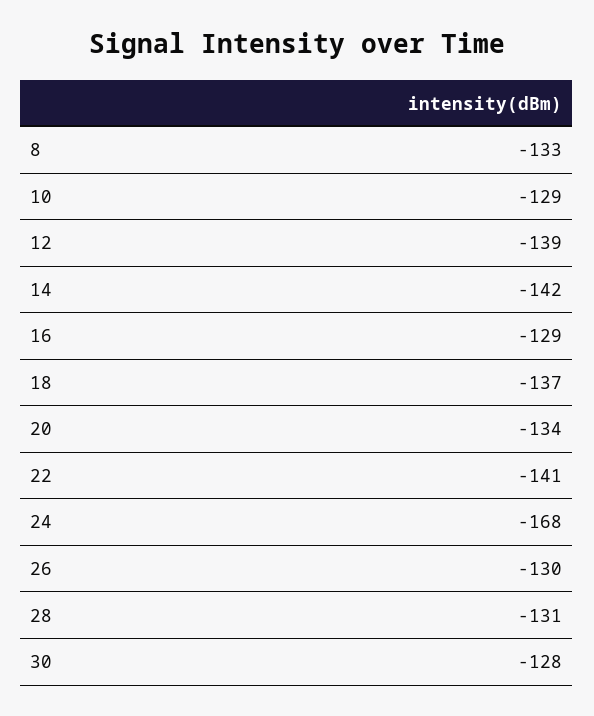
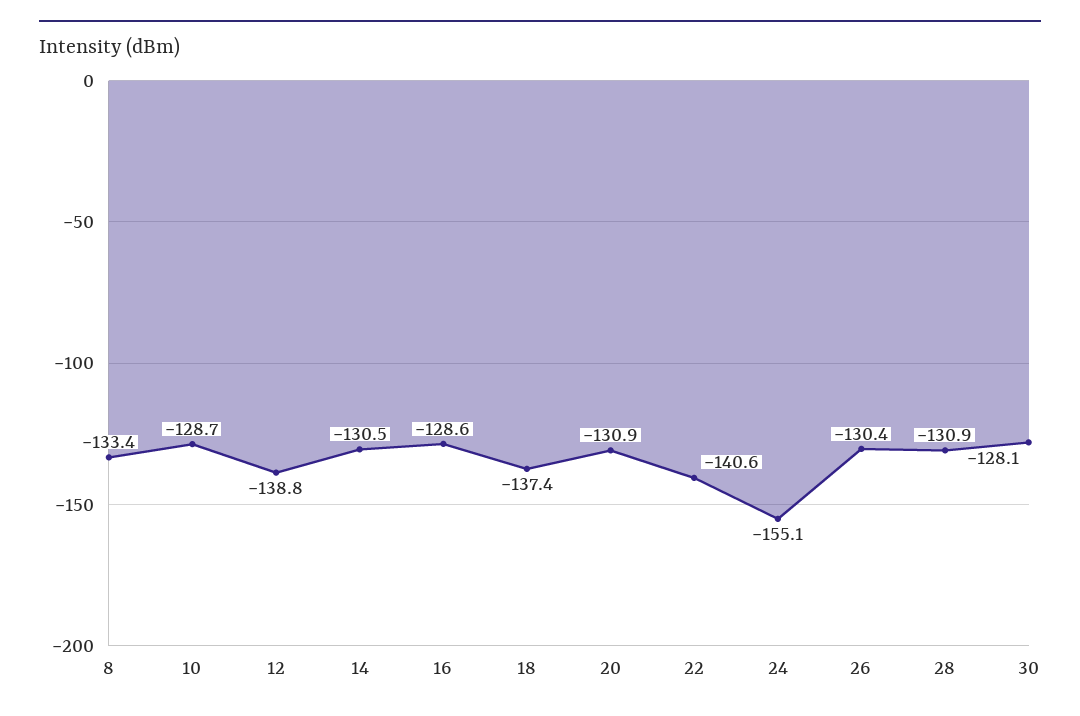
14: -142 -> -130.5
20: -134 -> -130.9
24: -168 -> -155.1

